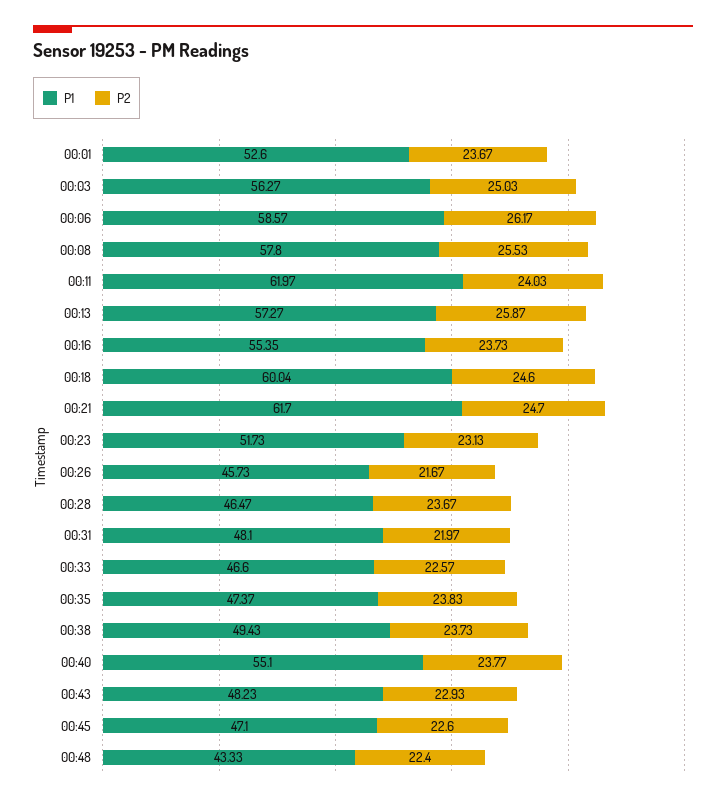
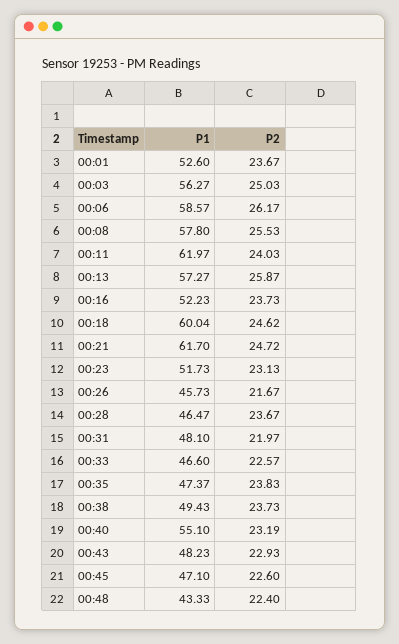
P1, 00:16: 55.35 -> 52.23
P2, 00:18: 24.6 -> 24.62
P2, 00:21: 24.7 -> 24.72
P2, 00:40: 23.77 -> 23.19

